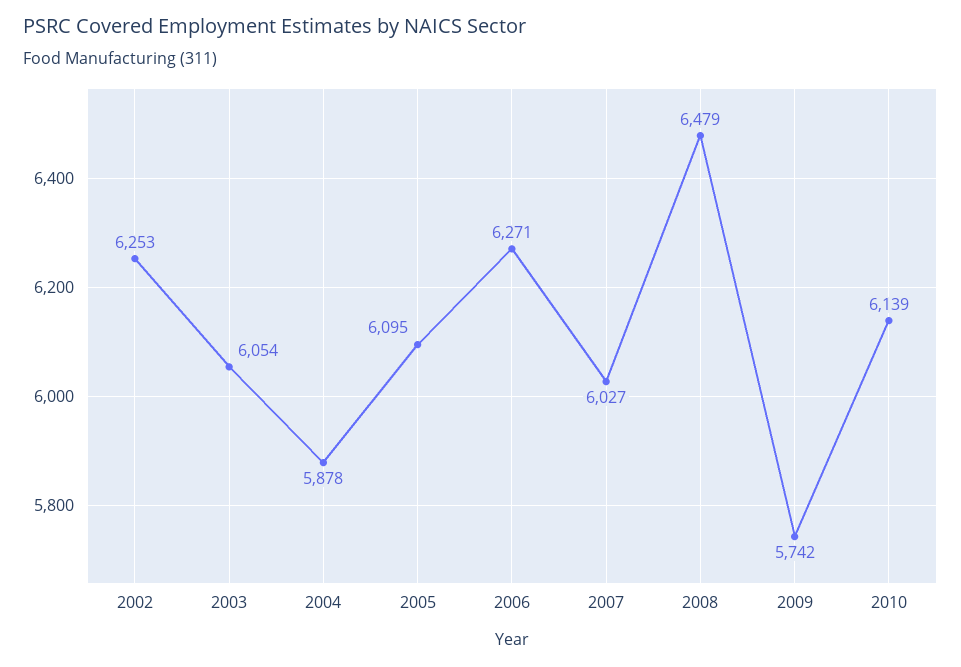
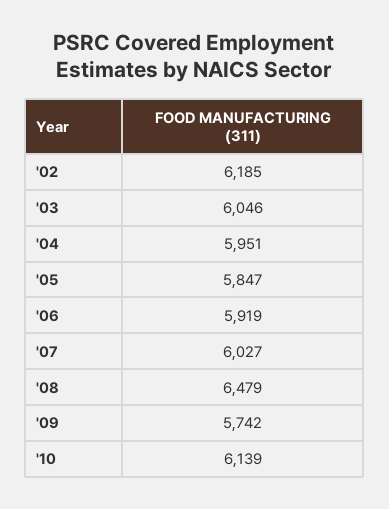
2002: 6253 -> 6185
2003: 6054 -> 6046
2004: 5878 -> 5951
2005: 6095 -> 5847
2006: 6271 -> 5919

